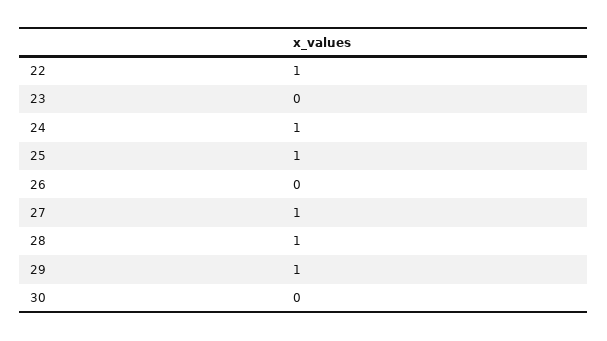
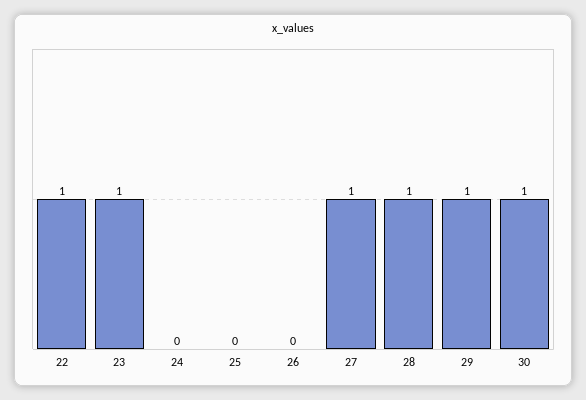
23: 0 -> 1
24: 1 -> 0
25: 1 -> 0
30: 0 -> 1

